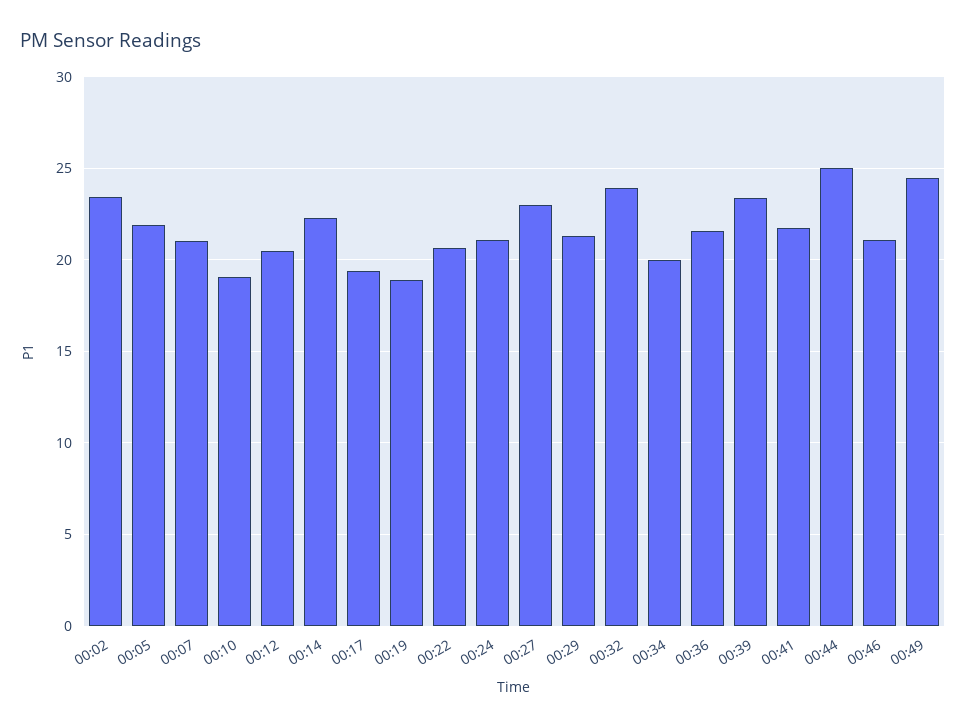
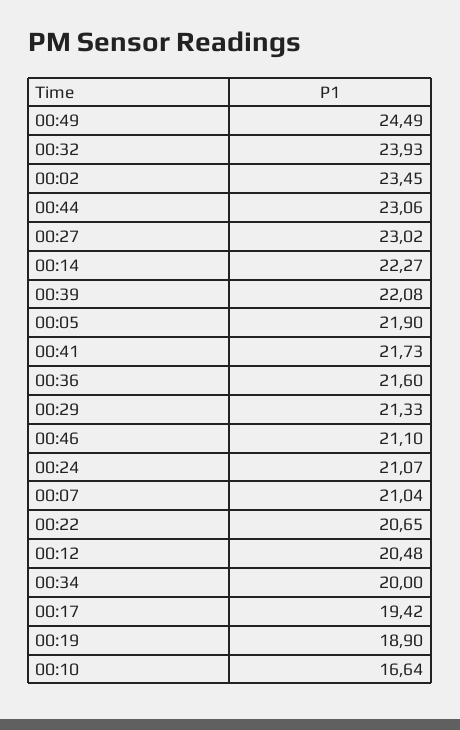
00:10: 19 -> 16.64
00:39: 23.5 -> 22.08
00:44: 25 -> 23.06

